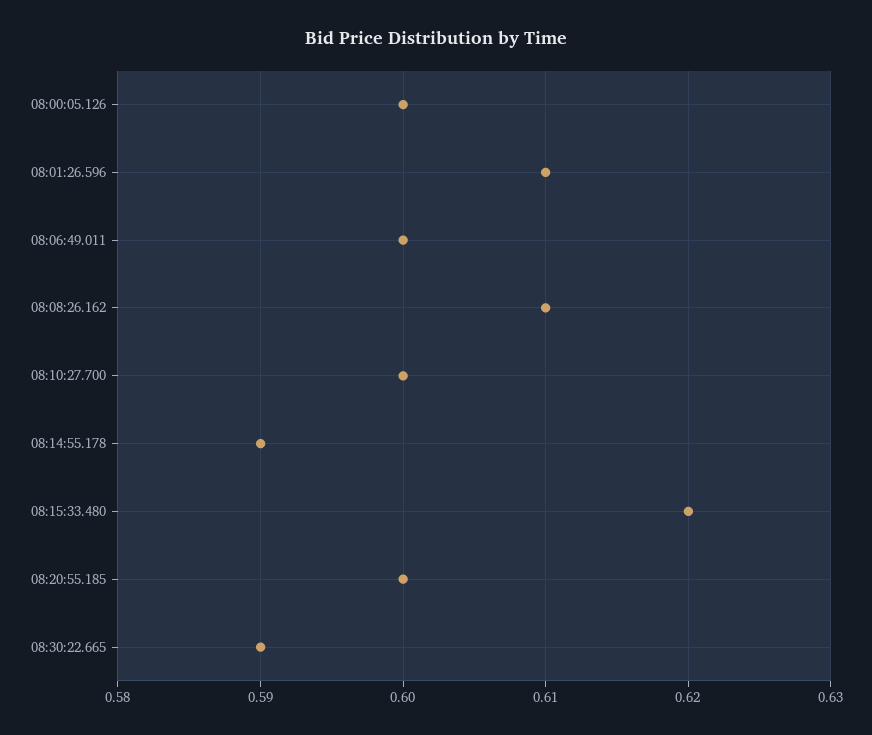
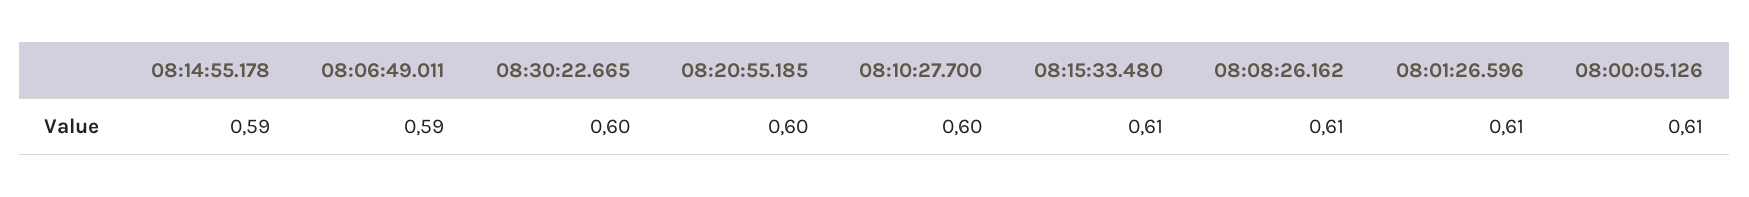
08:00:05.126: 0.6 -> 0.61
08:06:49.011: 0.6 -> 0.59
08:15:33.480: 0.62 -> 0.61
08:30:22.665: 0.59 -> 0.6

